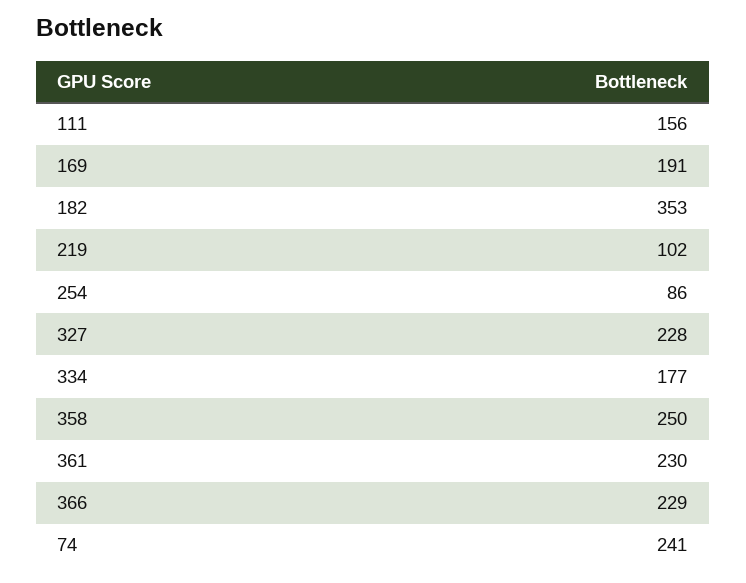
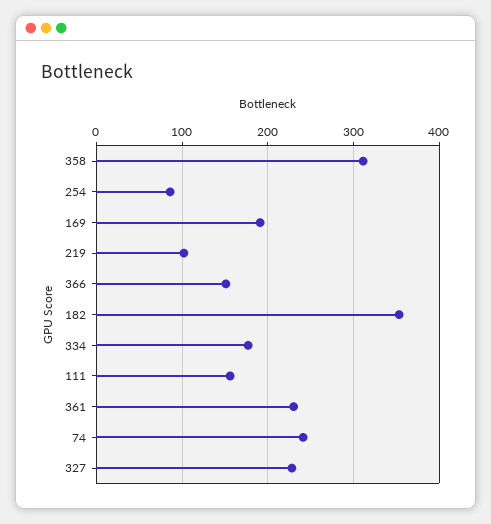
358: 250 -> 310
366: 229 -> 150

